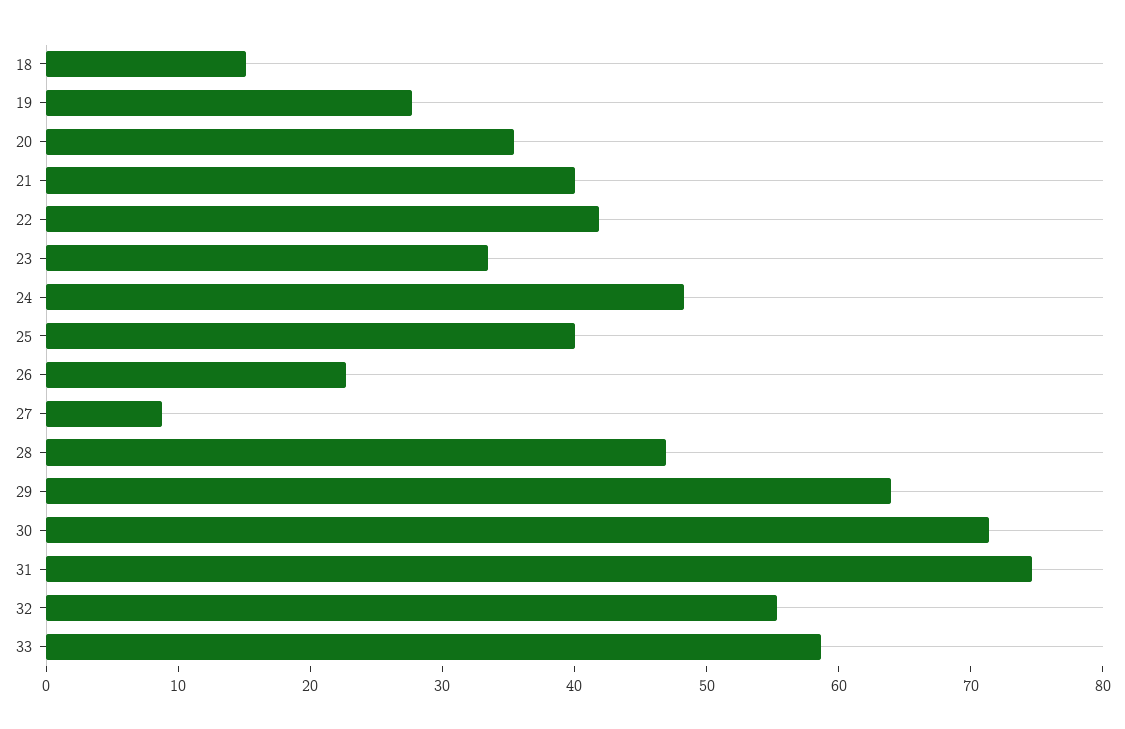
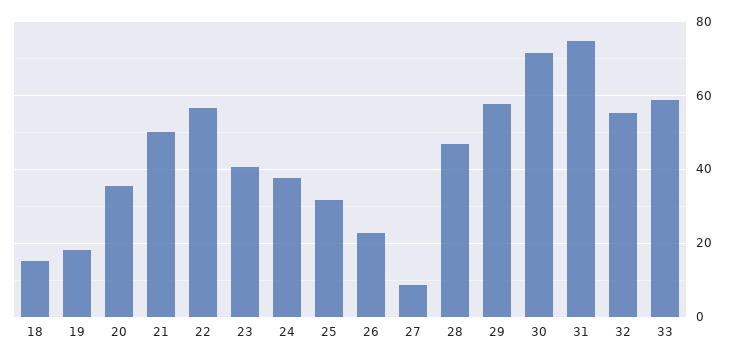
19: 28 -> 18
21: 40 -> 50
22: 42 -> 56
23: 34 -> 40
24: 48 -> 38
25: 40 -> 32
29: 64 -> 58

